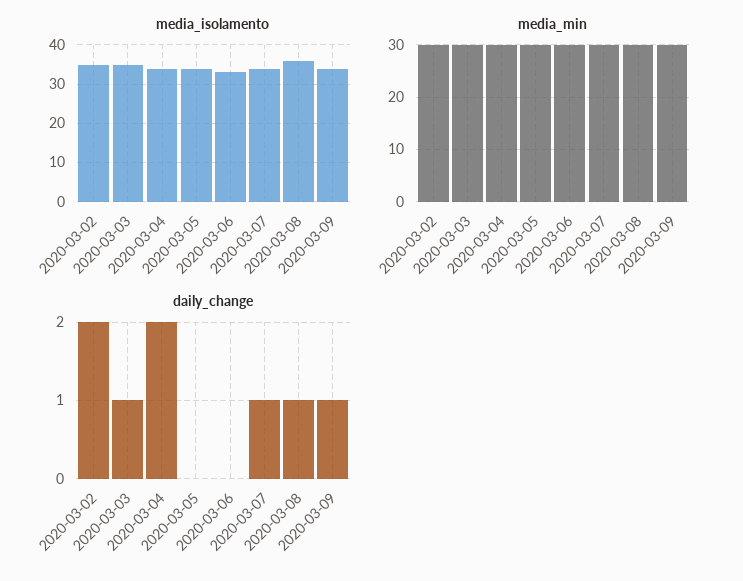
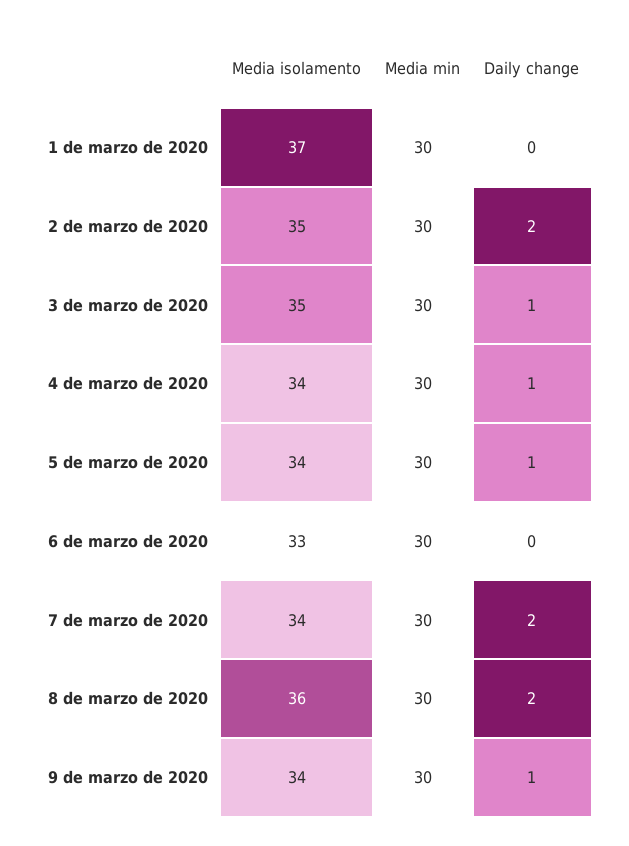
daily_change, 2020-03-04: 2 -> 1
daily_change, 2020-03-05: 0 -> 1
daily_change, 2020-03-07: 1 -> 2
daily_change, 2020-03-08: 1 -> 2
media_isolamento, 1 de marzo de 2020: none -> 37
media_min, 1 de marzo de 2020: none -> 30
daily_change, 1 de marzo de 2020: none -> 0

